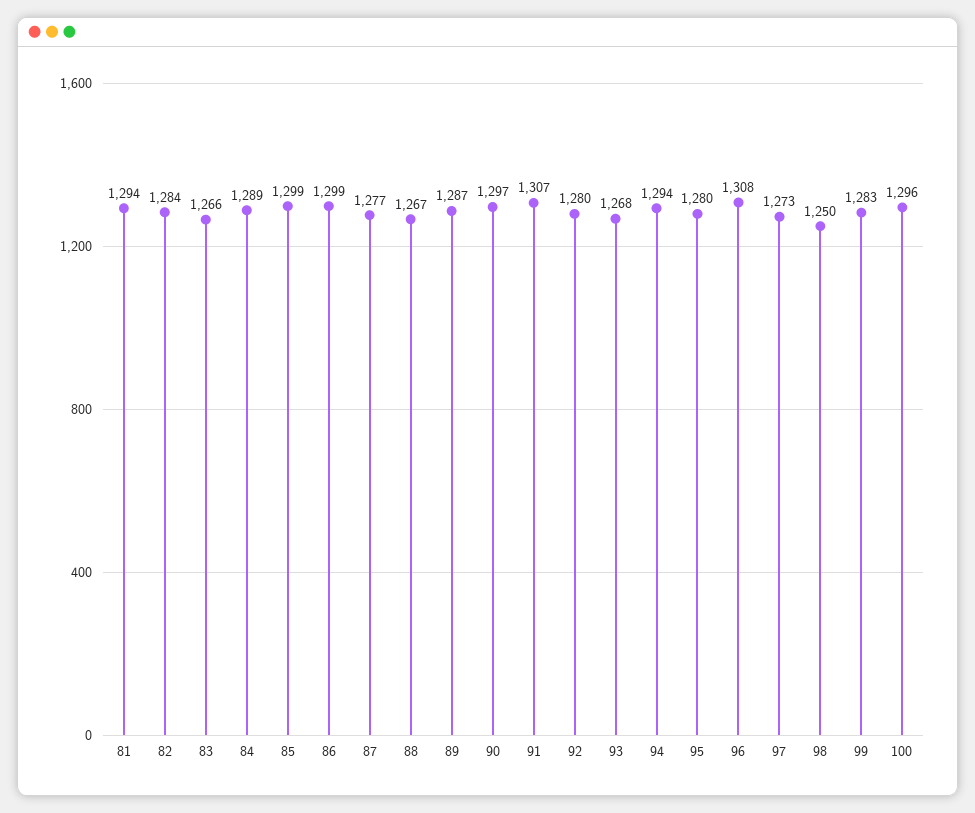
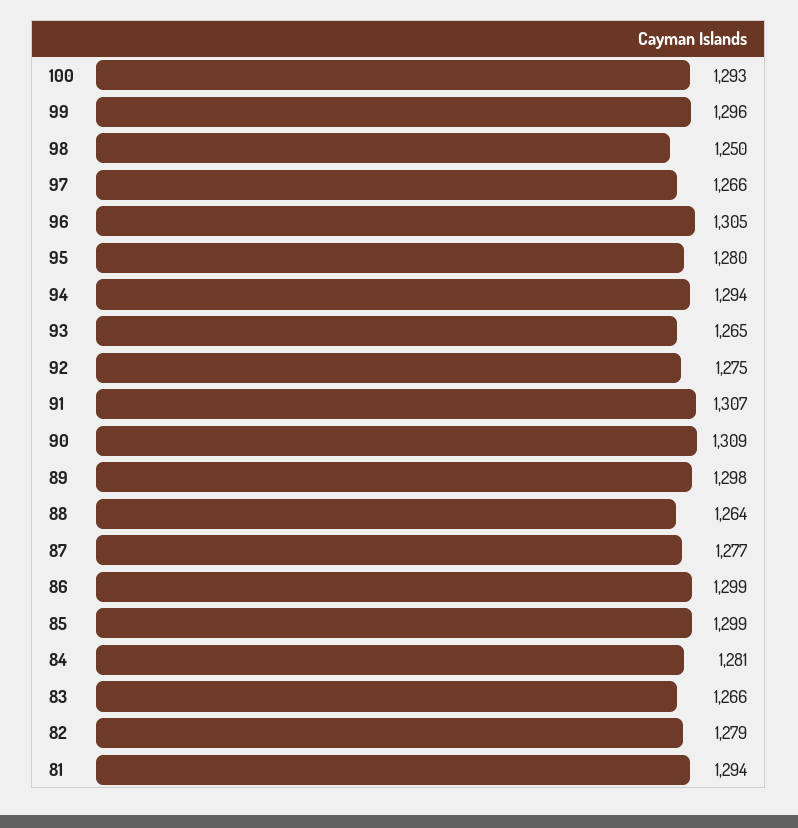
82: 1284 -> 1279
84: 1289 -> 1281
88: 1267 -> 1264
89: 1287 -> 1298
90: 1297 -> 1309
92: 1280 -> 1275
93: 1268 -> 1265
96: 1308 -> 1305
97: 1273 -> 1266
99: 1283 -> 1296
100: 1296 -> 1293

